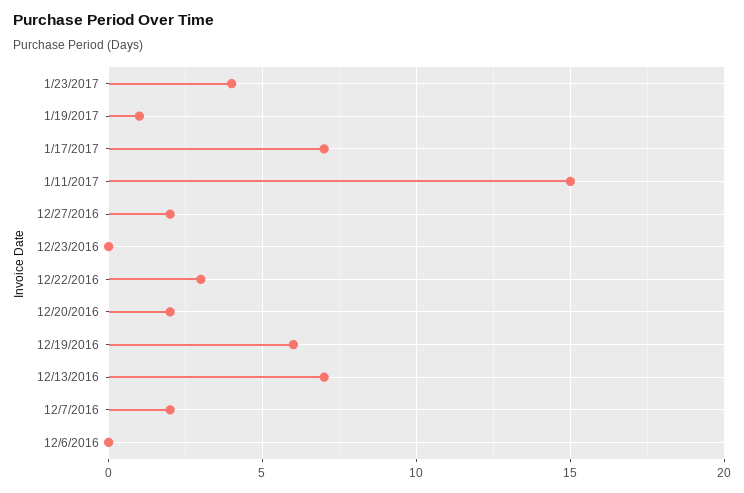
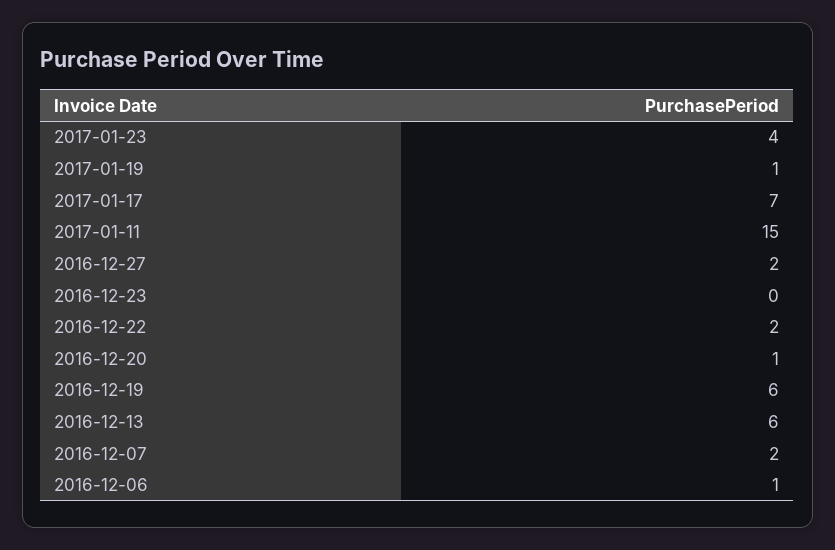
12/22/2016: 3 -> 2
12/20/2016: 2 -> 1
12/13/2016: 7 -> 6
12/6/2016: 0 -> 1

